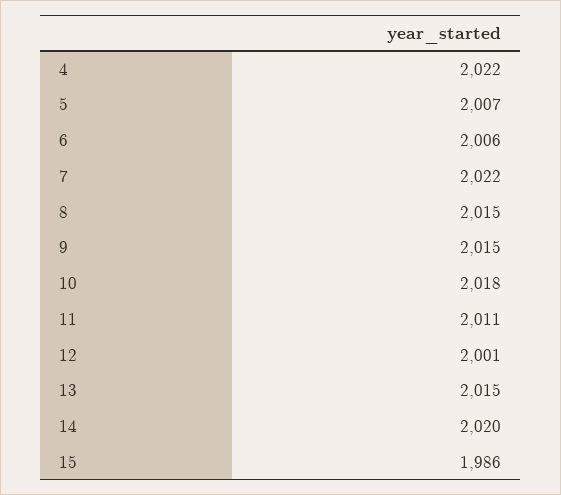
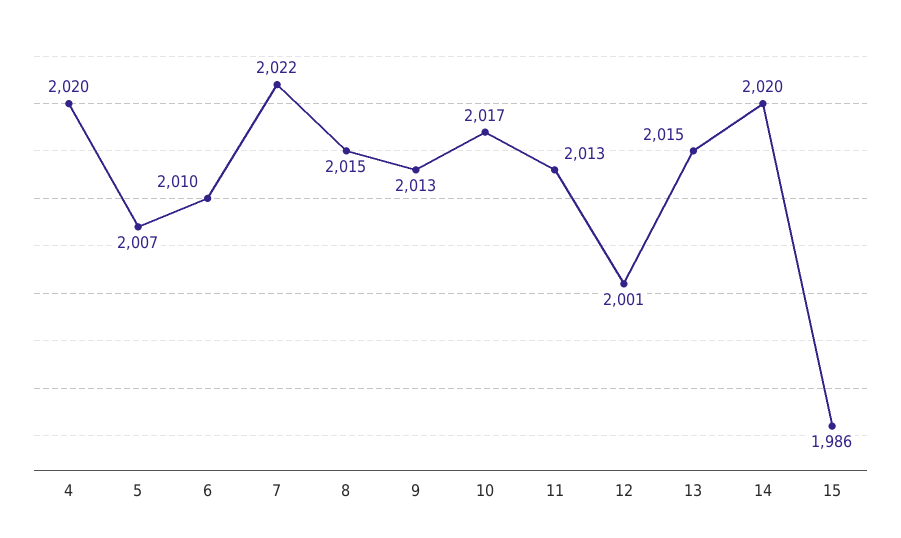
4: 2022 -> 2020
6: 2006 -> 2010
9: 2015 -> 2013
10: 2018 -> 2017
11: 2011 -> 2013

